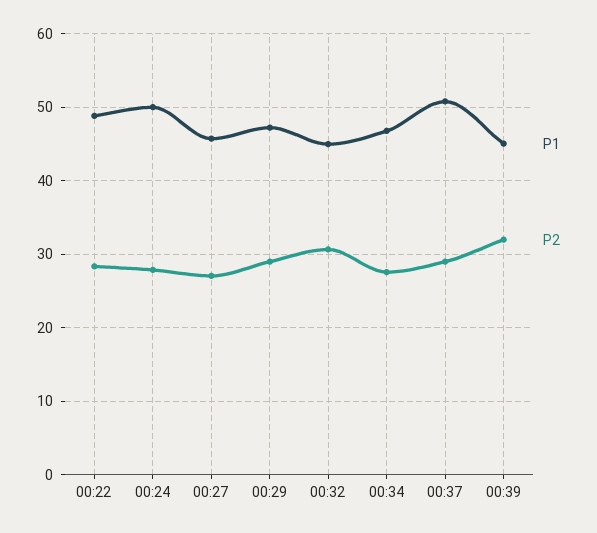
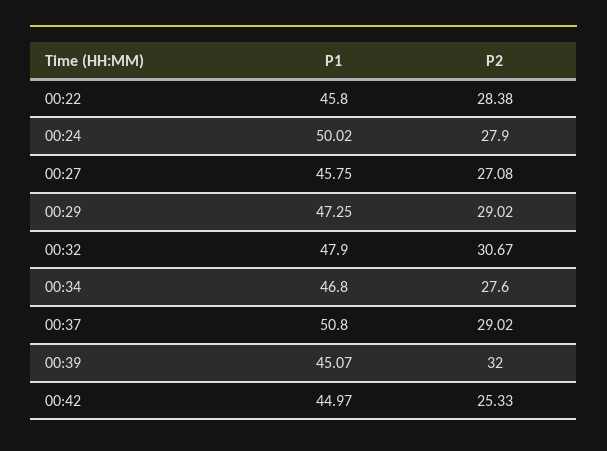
P1, 00:22: 49 -> 45.8
P1, 00:32: 45 -> 47.9
P1, 00:42: none -> 44.97
P2, 00:42: none -> 25.33

